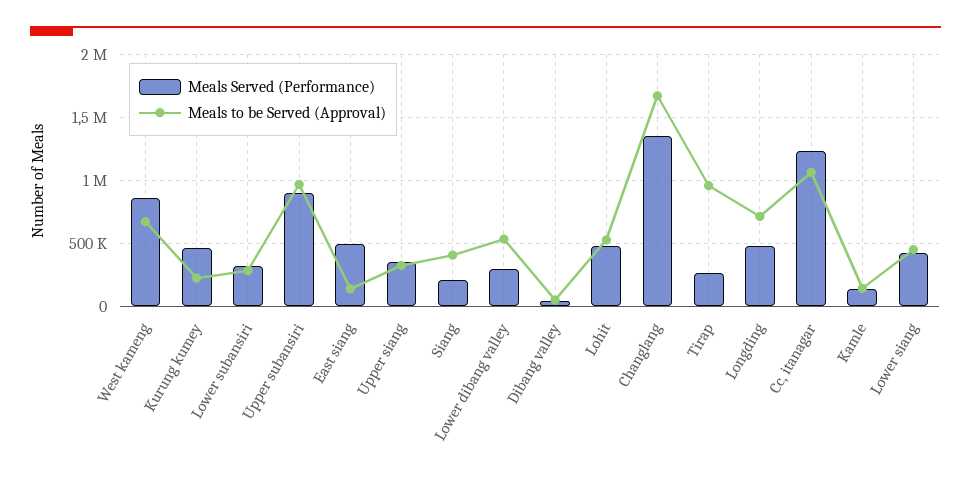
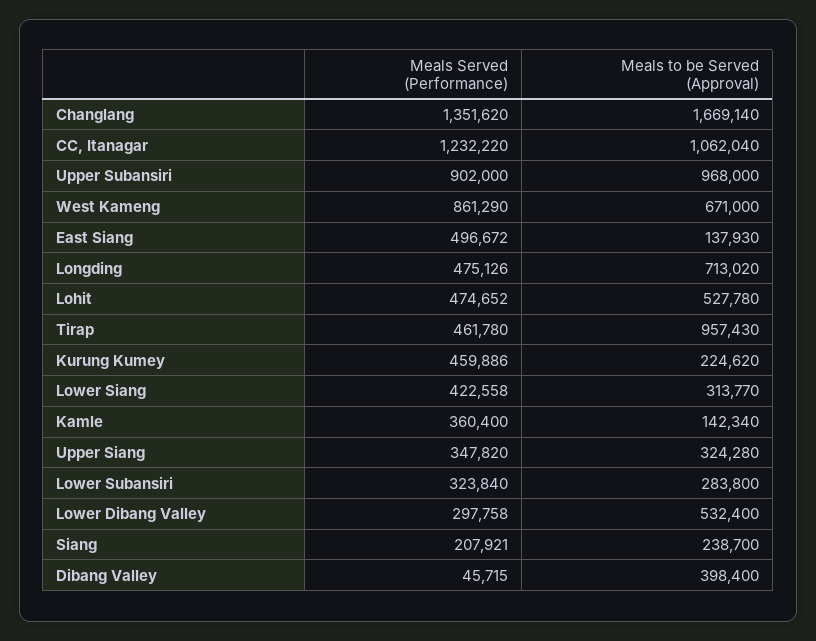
Meals to be Served (Approval), Siang: 400000 -> 238700
Meals to be Served (Approval), Dibang valley: 50000 -> 398400
Meals Served (Performance), Tirap: 250000 -> 461780
Meals Served (Performance), Kamle: 150000 -> 360400
Meals to be Served (Approval), Lower siang: 450000 -> 313770

